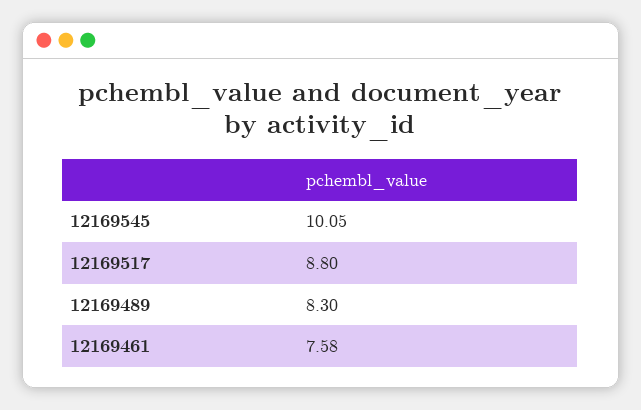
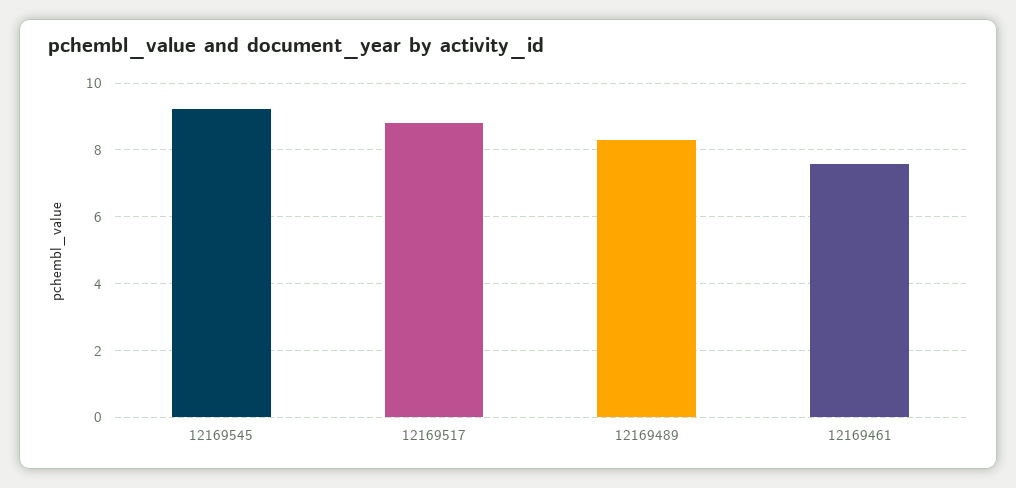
12169545: 10.05 -> 9.2

